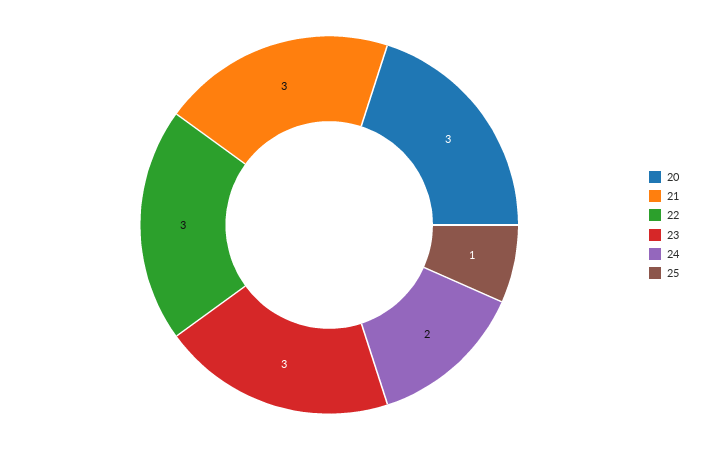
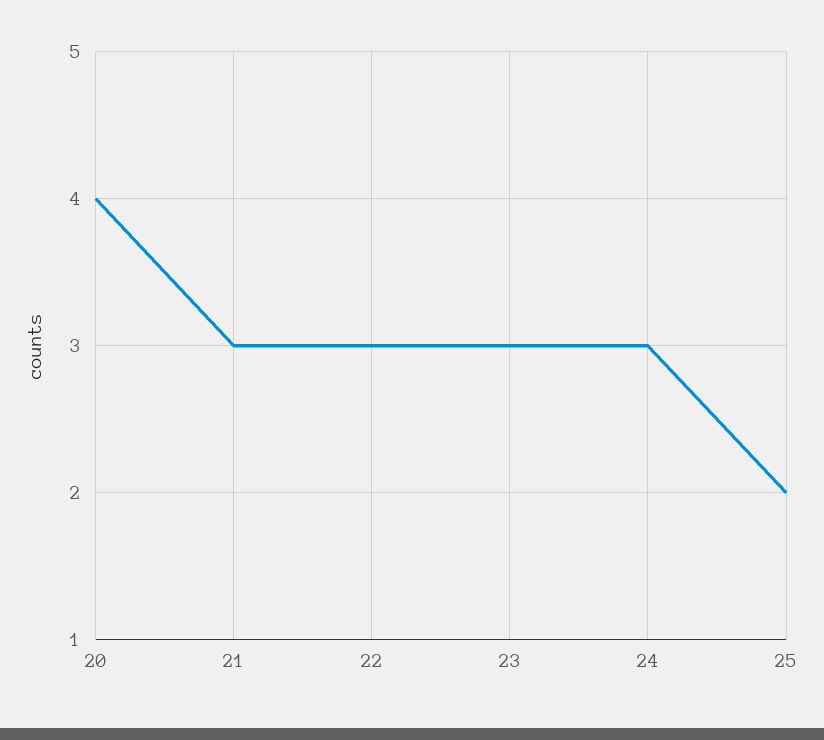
20: 3 -> 4
24: 2 -> 3
25: 1 -> 2

